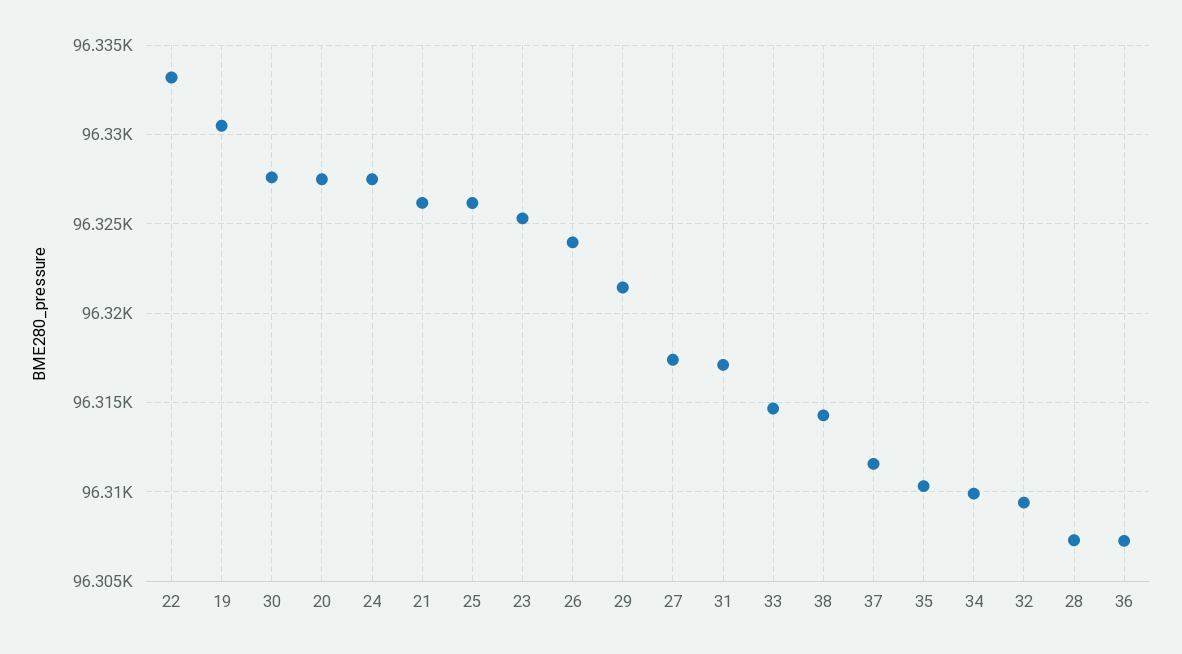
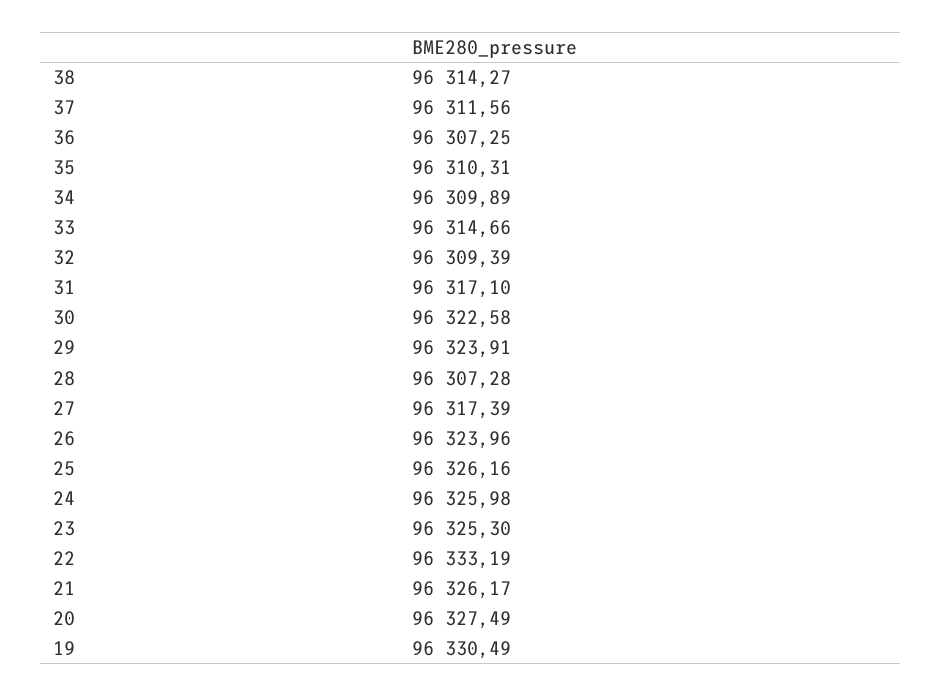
30: 96327.5 -> 96322.58
24: 96327.5 -> 96325.98
29: 96321.5 -> 96323.91

